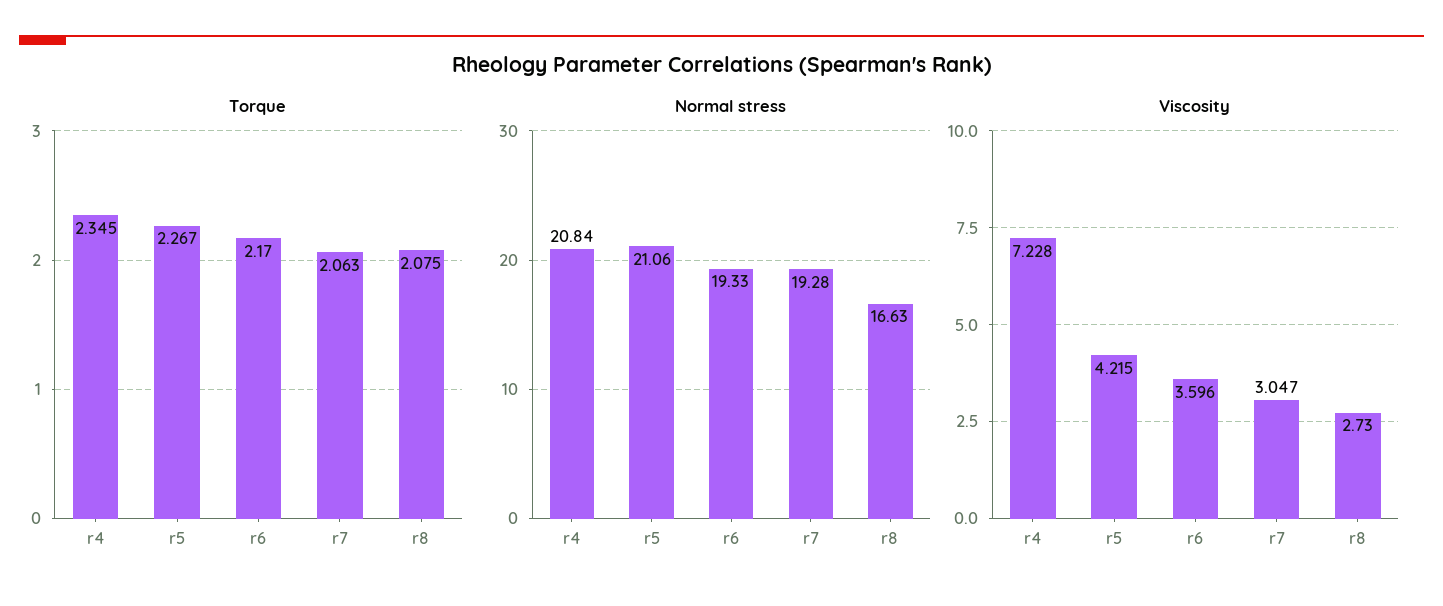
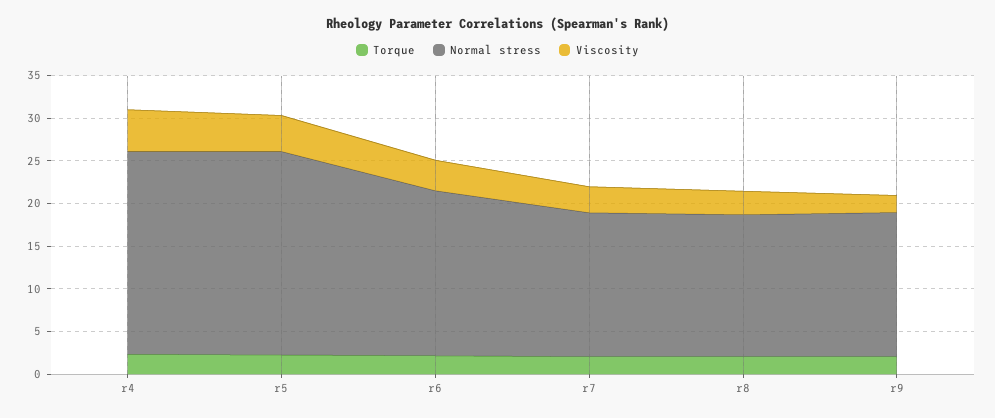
Normal stress, r4: 20.84 -> 24
Normal stress, r5: 21.06 -> 24
Normal stress, r7: 19.28 -> 17
Viscosity, r4: 7.228 -> 5
Torque, r9: none -> 2
Normal stress, r9: none -> 17
Viscosity, r9: none -> 2

